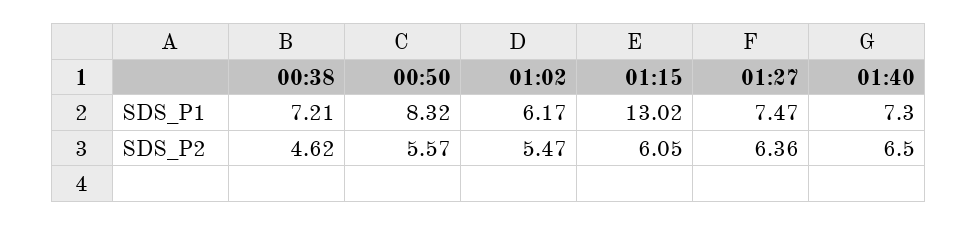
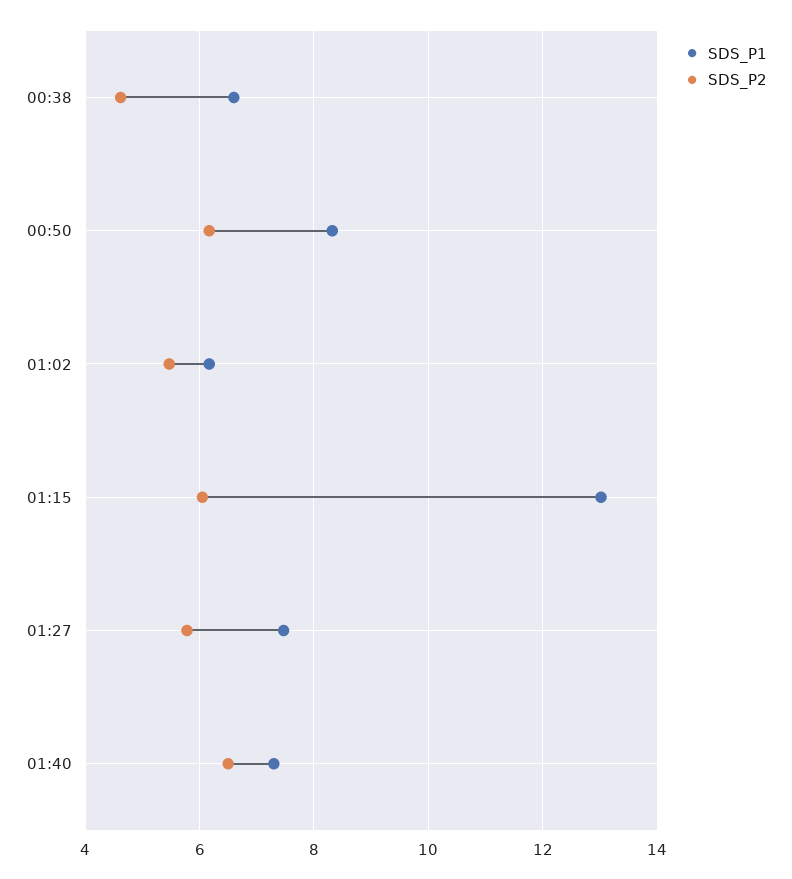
SDS_P1, 00:38: 7.21 -> 6.6
SDS_P2, 00:50: 5.57 -> 6.2
SDS_P2, 01:27: 6.36 -> 5.8

